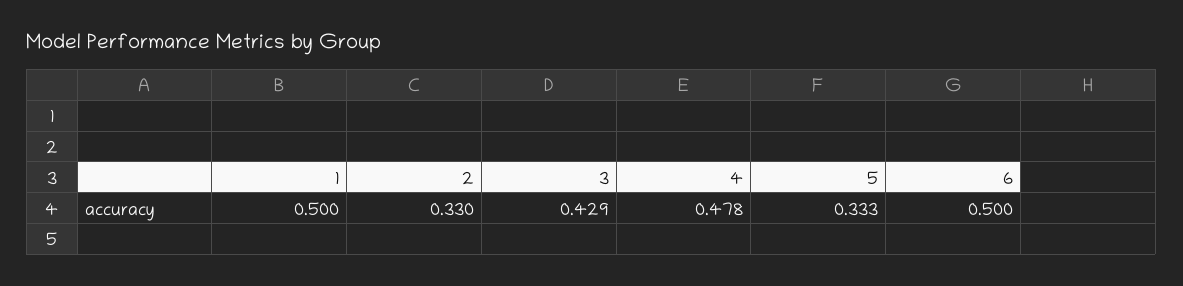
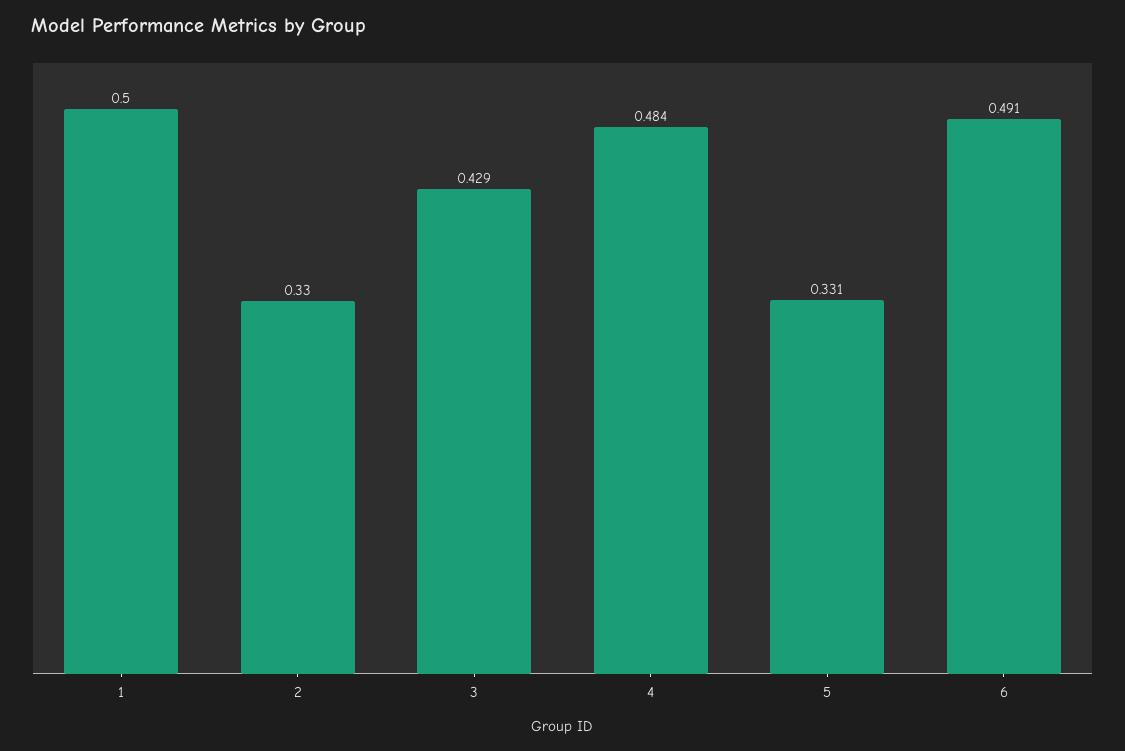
4: 0.478 -> 0.484
5: 0.333 -> 0.331
6: 0.5 -> 0.491

